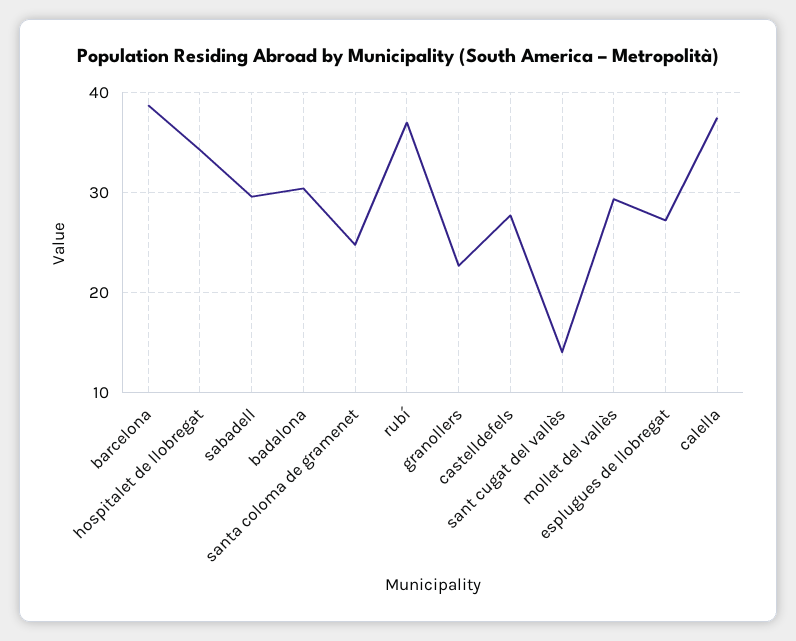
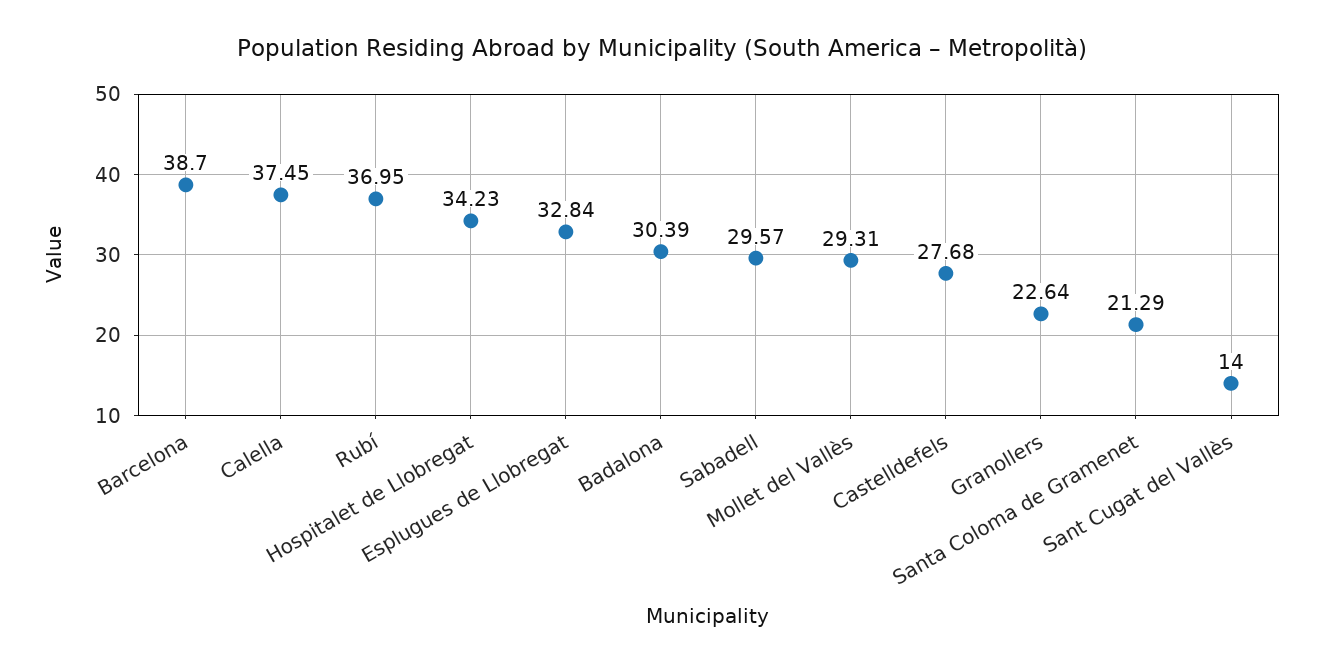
santa coloma de gramenet: 25 -> 21.29
esplugues de llobregat: 27 -> 32.84

